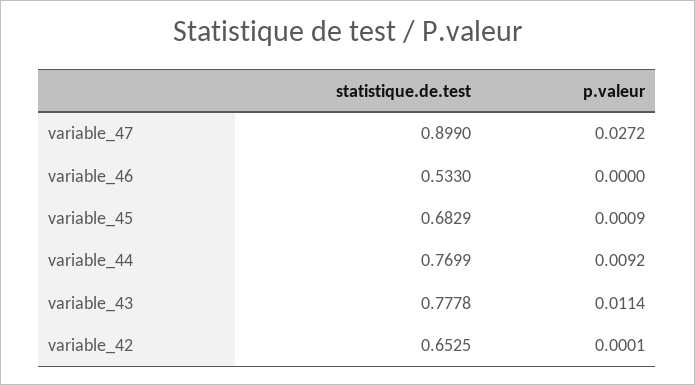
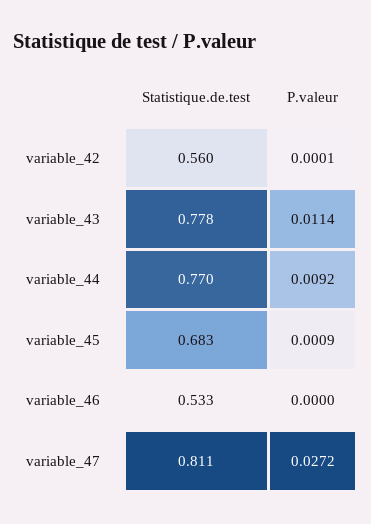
statistique.de.test, variable_47: 0.899 -> 0.811
statistique.de.test, variable_42: 0.6525 -> 0.56

